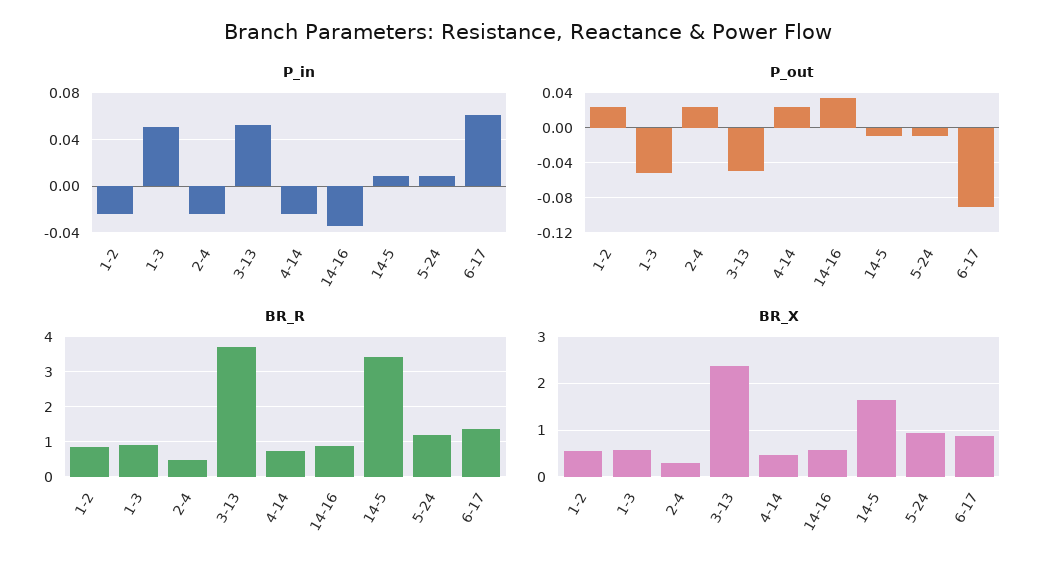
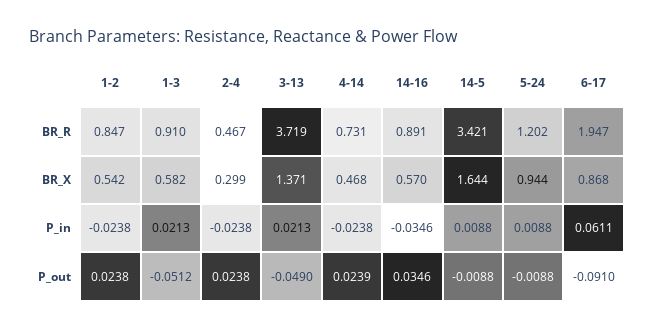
P_in, 1-3: 0.05 -> 0.0213
P_in, 3-13: 0.05 -> 0.0213
BR_R, 6-17: 1.4 -> 1.947
BR_X, 3-13: 2.4 -> 1.371

